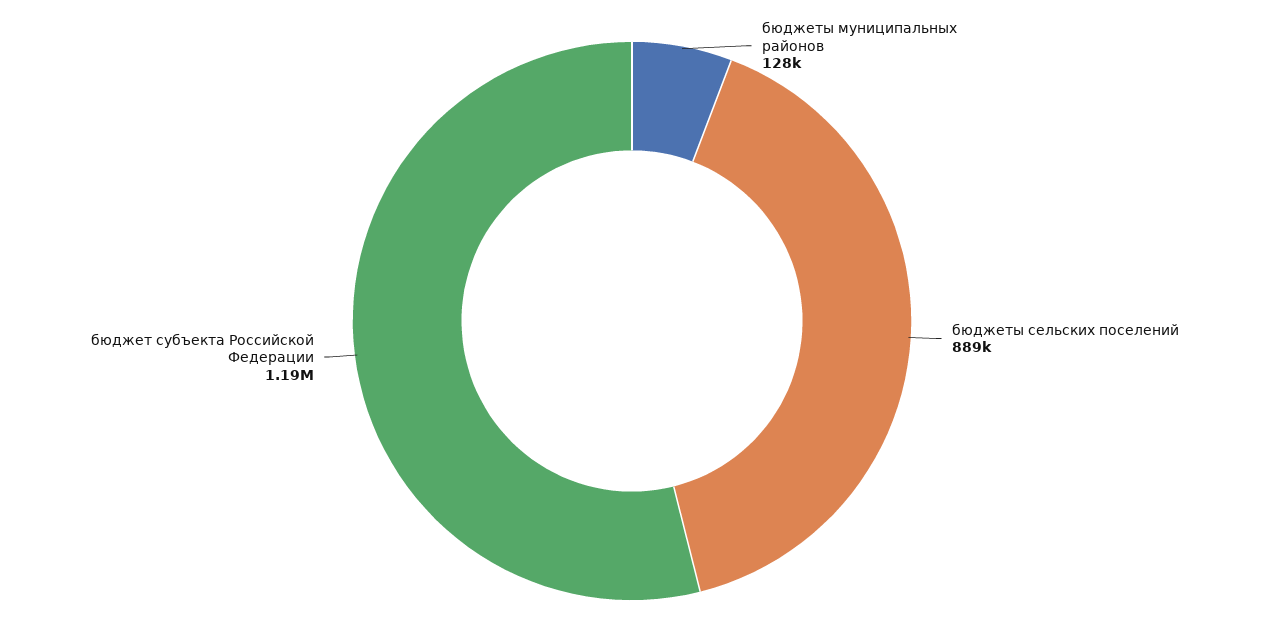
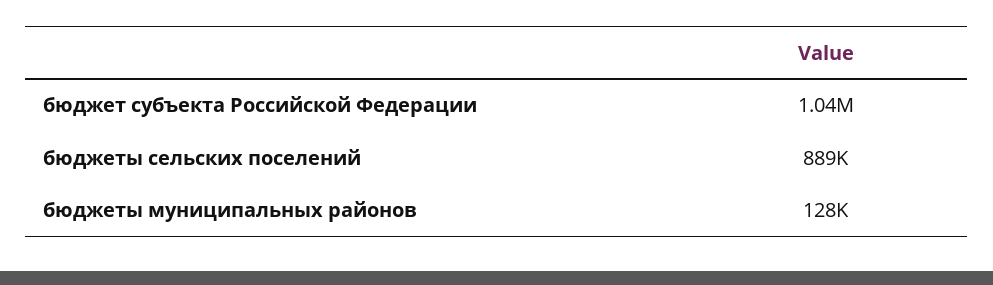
бюджет субъекта Российской Федерации: 1190000 -> 1040000

